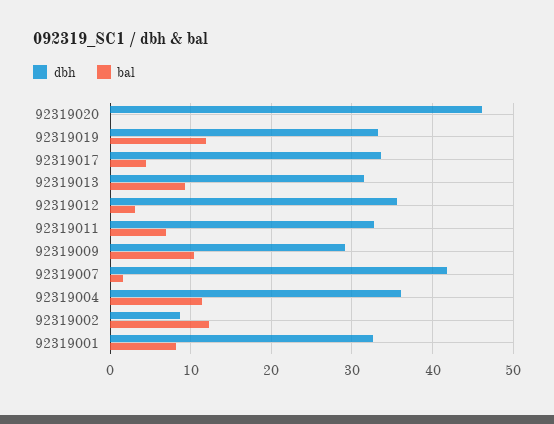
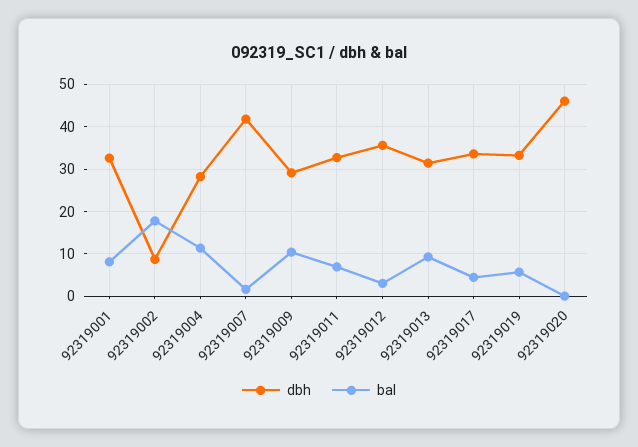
bal, 92319019: 12 -> 6
dbh, 92319004: 36 -> 28
bal, 92319002: 12 -> 18

